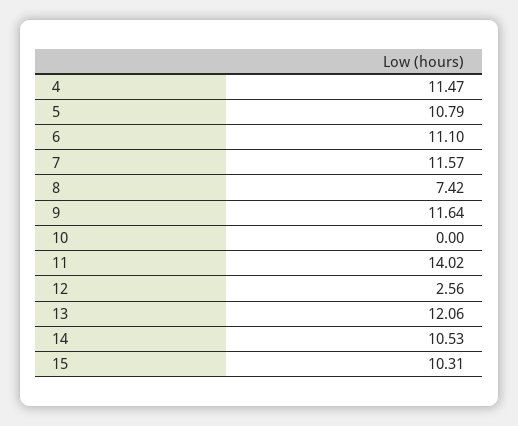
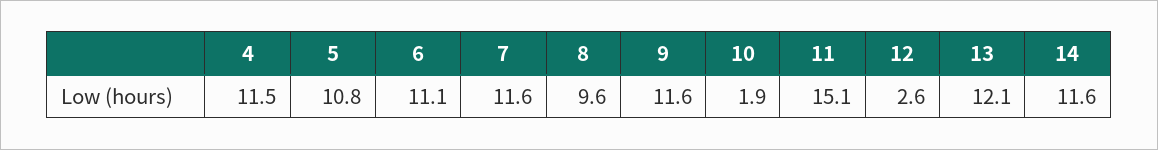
8: 7.42 -> 9.6
10: 0 -> 1.9
11: 14.02 -> 15.1
14: 10.53 -> 11.6
15: 10.31 -> none

